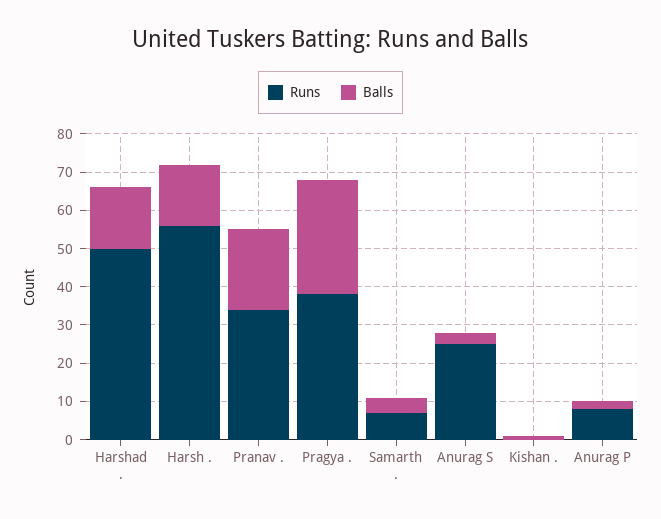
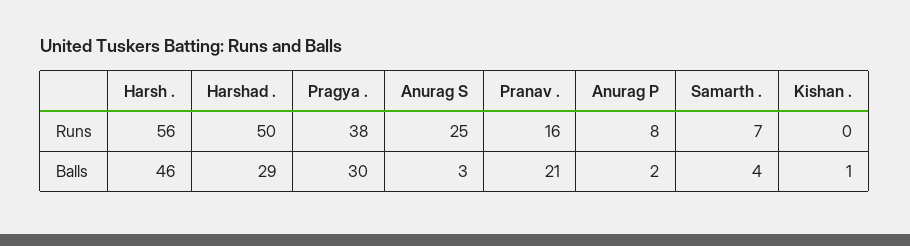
Balls, Harshad .: 15 -> 29
Balls, Harsh .: 15 -> 46
Runs, Pranav .: 35 -> 16

